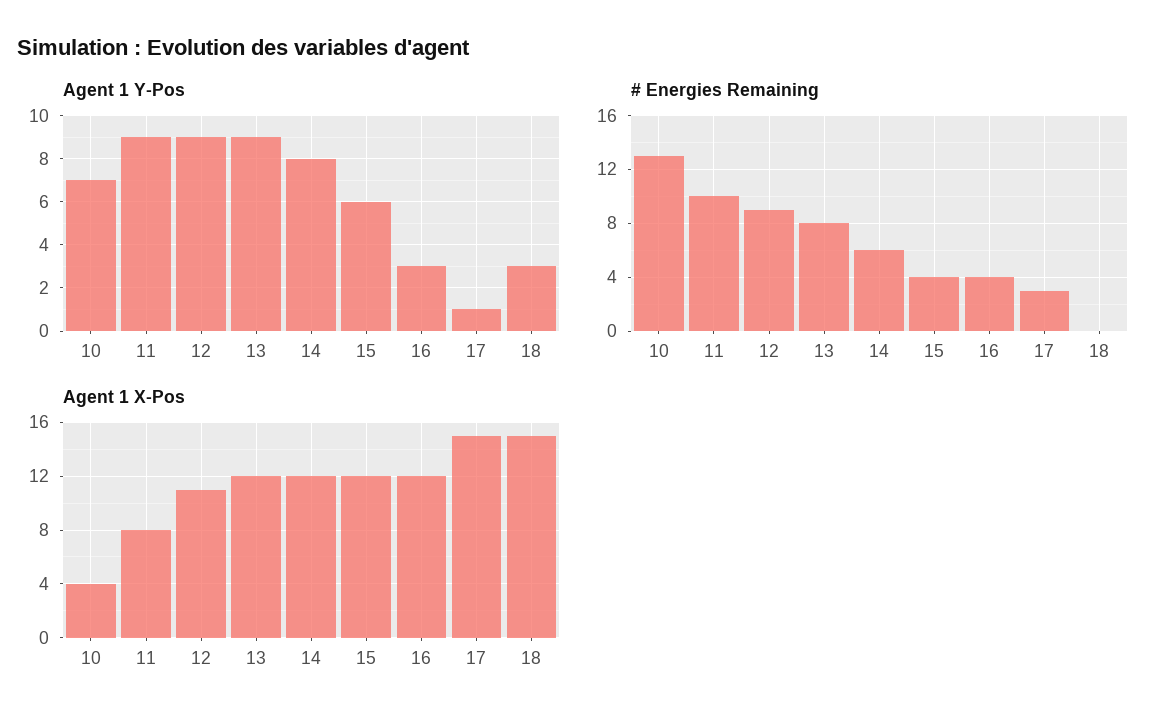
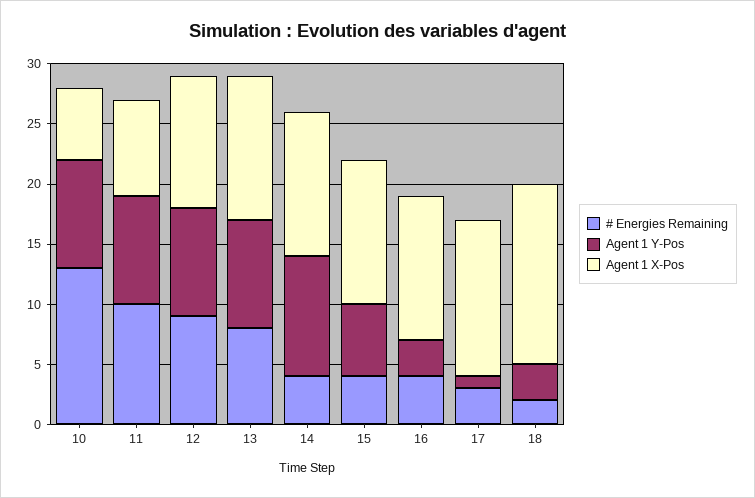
Agent 1 Y-Pos, 10: 7 -> 9
Agent 1 Y-Pos, 14: 8 -> 10
# Energies Remaining, 14: 6 -> 4
# Energies Remaining, 18: 0 -> 2
Agent 1 X-Pos, 10: 4 -> 6
Agent 1 X-Pos, 17: 15 -> 13

